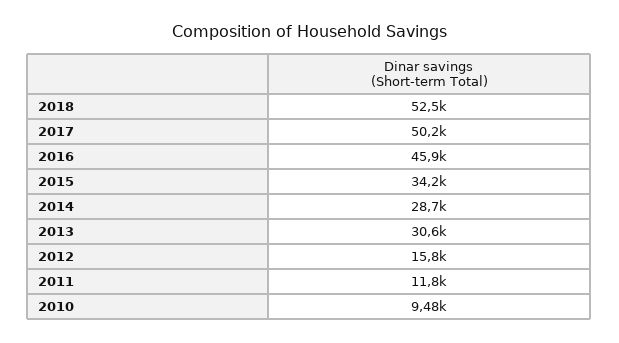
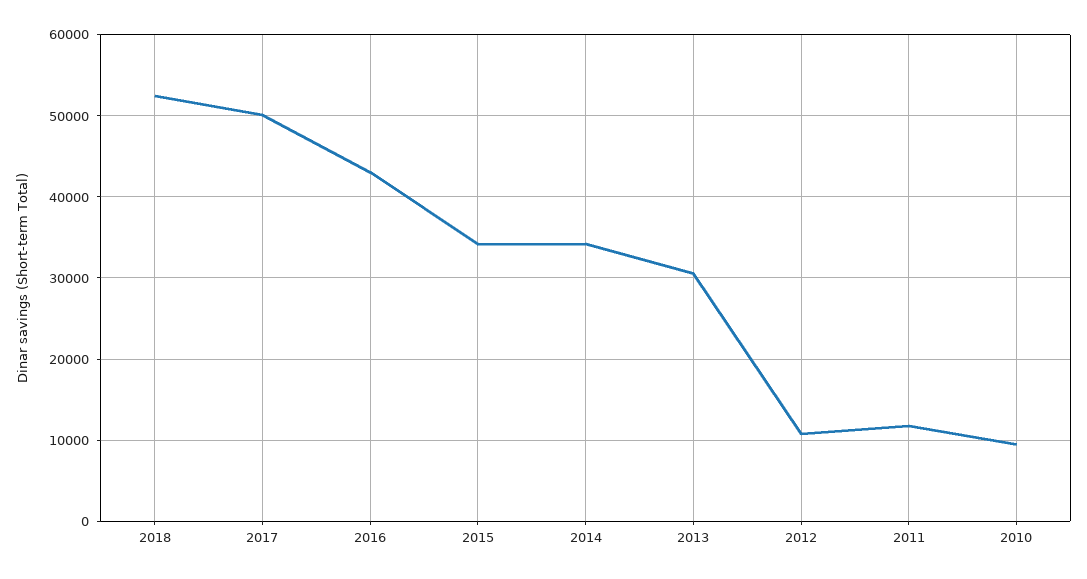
2016: 45900 -> 43000
2014: 28700 -> 34000
2012: 15800 -> 11000

